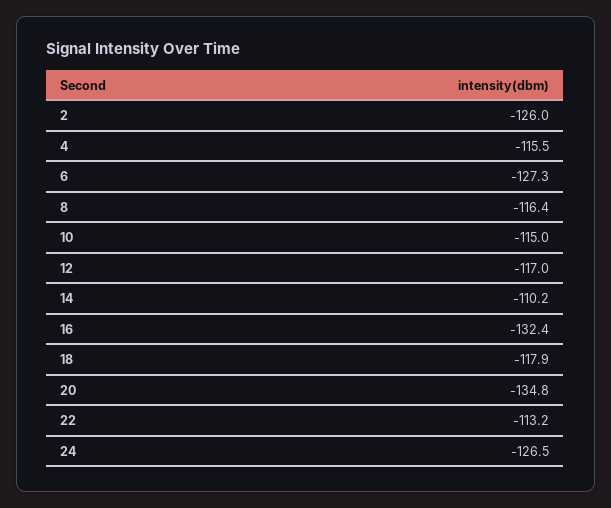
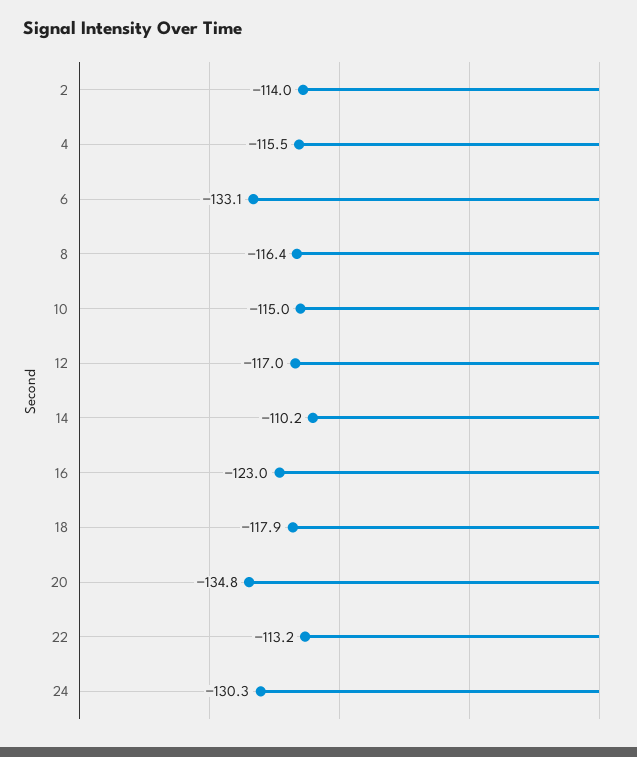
2: -126 -> -114
6: -127.3 -> -133.1
16: -132.4 -> -123
24: -126.5 -> -130.3

